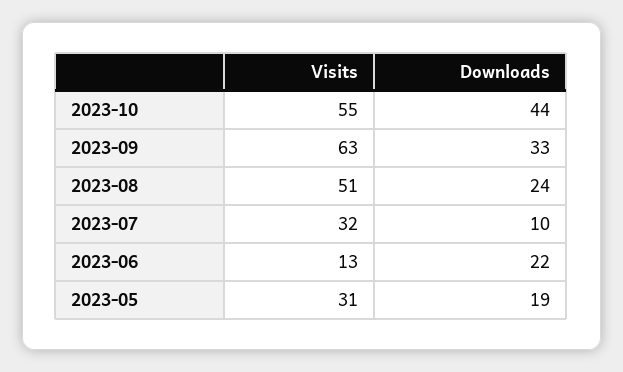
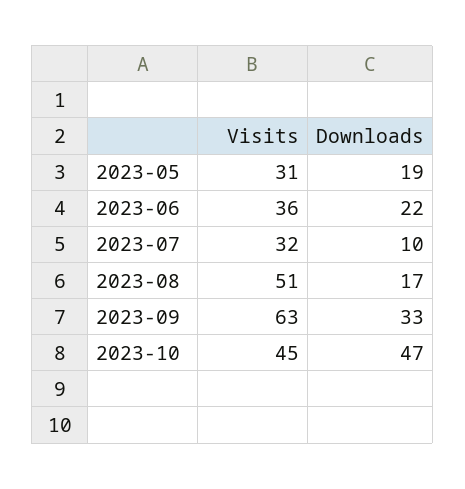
Visits, 2023-10: 55 -> 45
Downloads, 2023-10: 44 -> 47
Downloads, 2023-08: 24 -> 17
Visits, 2023-06: 13 -> 36

